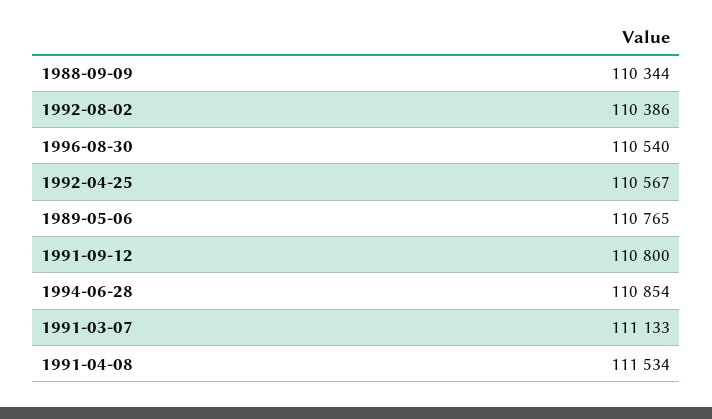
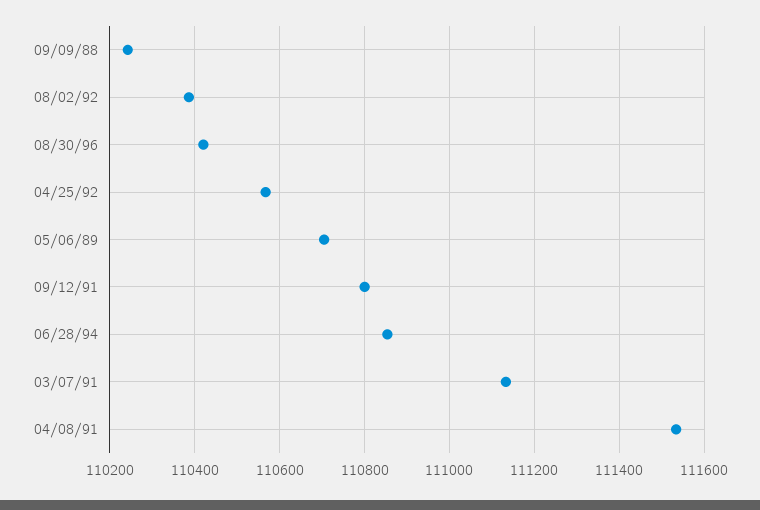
1988-09-09: 110344 -> 110240
1996-08-30: 110540 -> 110420
1989-05-06: 110765 -> 110700

